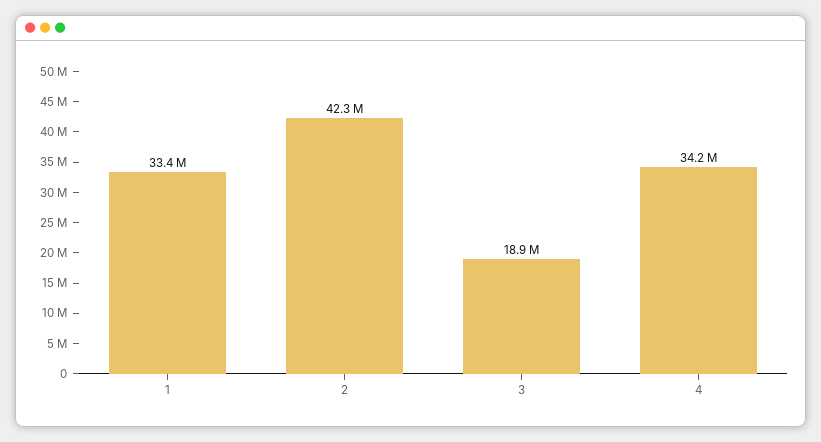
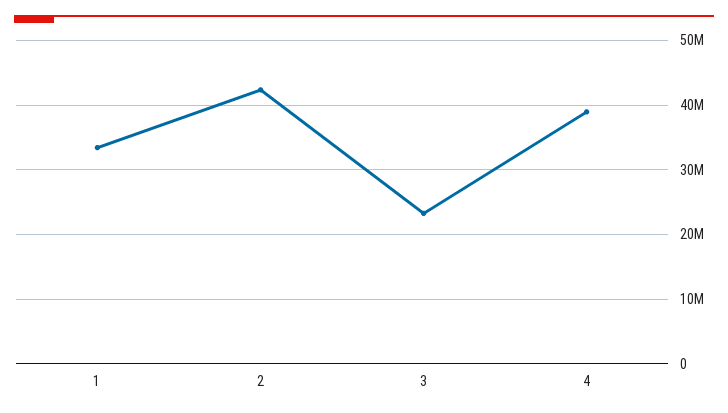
3: 18900000 -> 23000000
4: 34200000 -> 39000000

